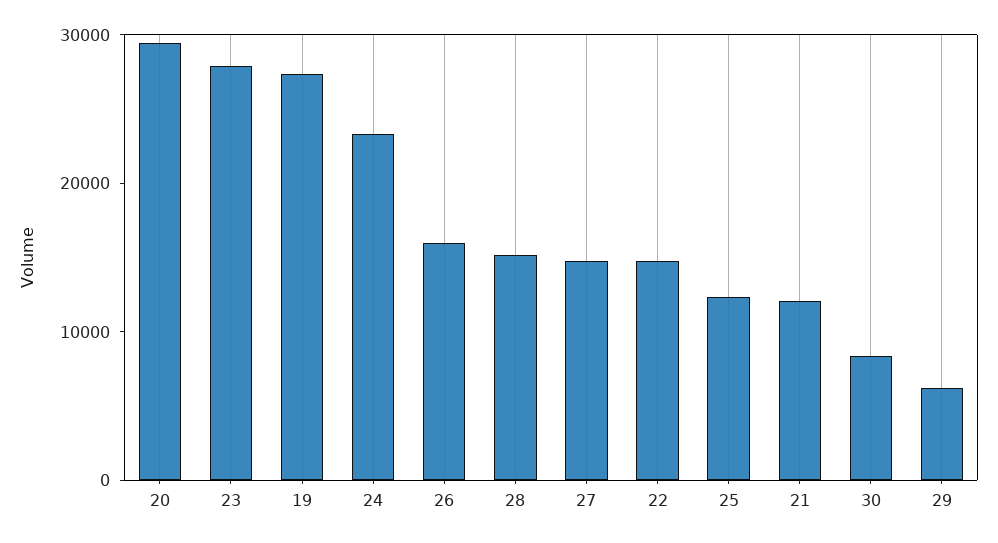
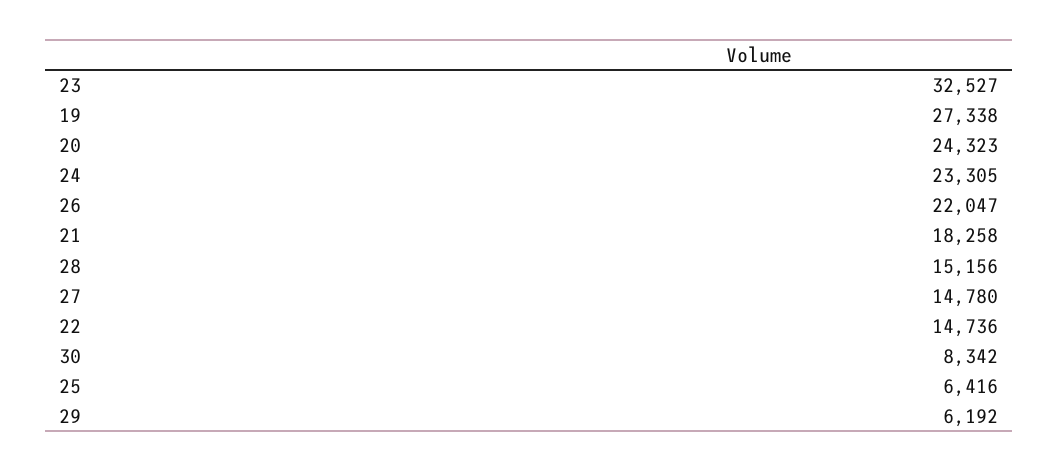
20: 30000 -> 24323
23: 28000 -> 32527
26: 16000 -> 22047
25: 12000 -> 6416
21: 12000 -> 18258

